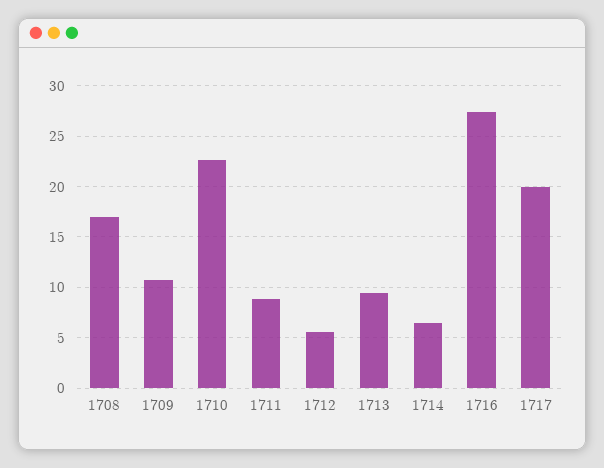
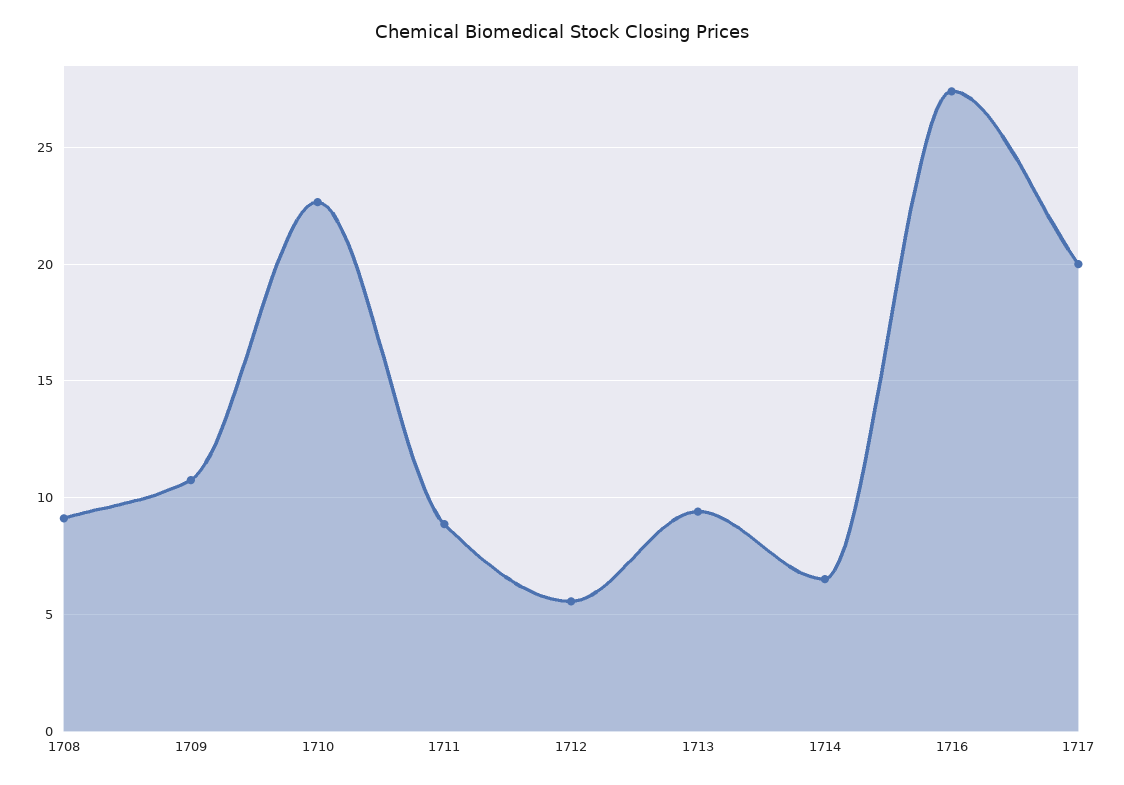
1708: 17 -> 9

